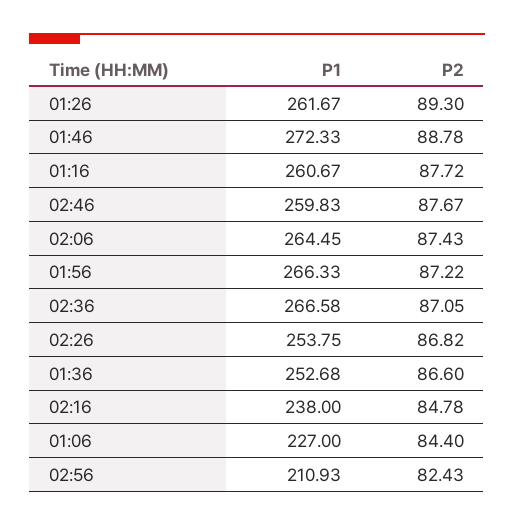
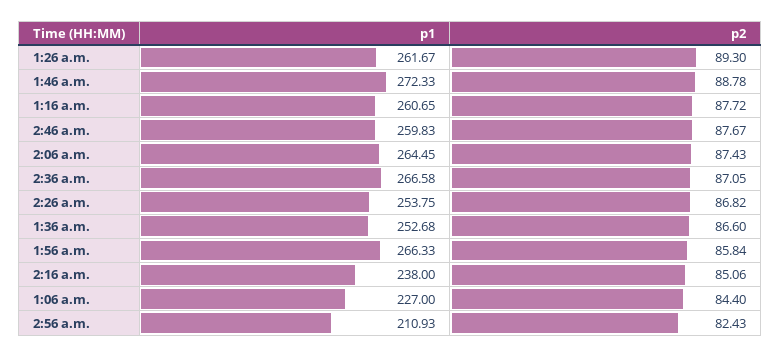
P1, 01:16: 260.67 -> 260.65
P2, 01:56: 87.22 -> 85.84
P2, 02:16: 84.78 -> 85.06

